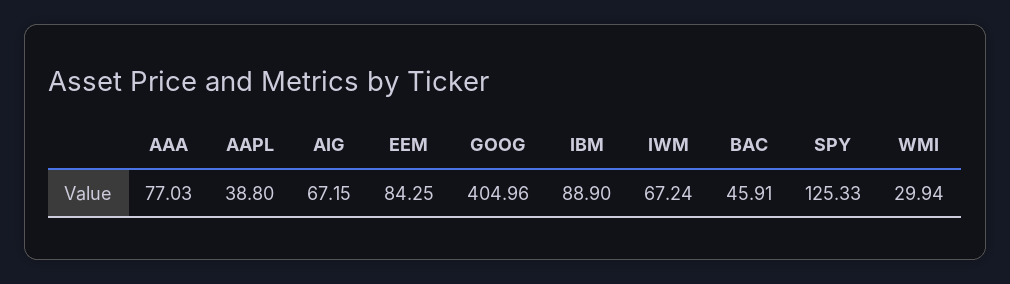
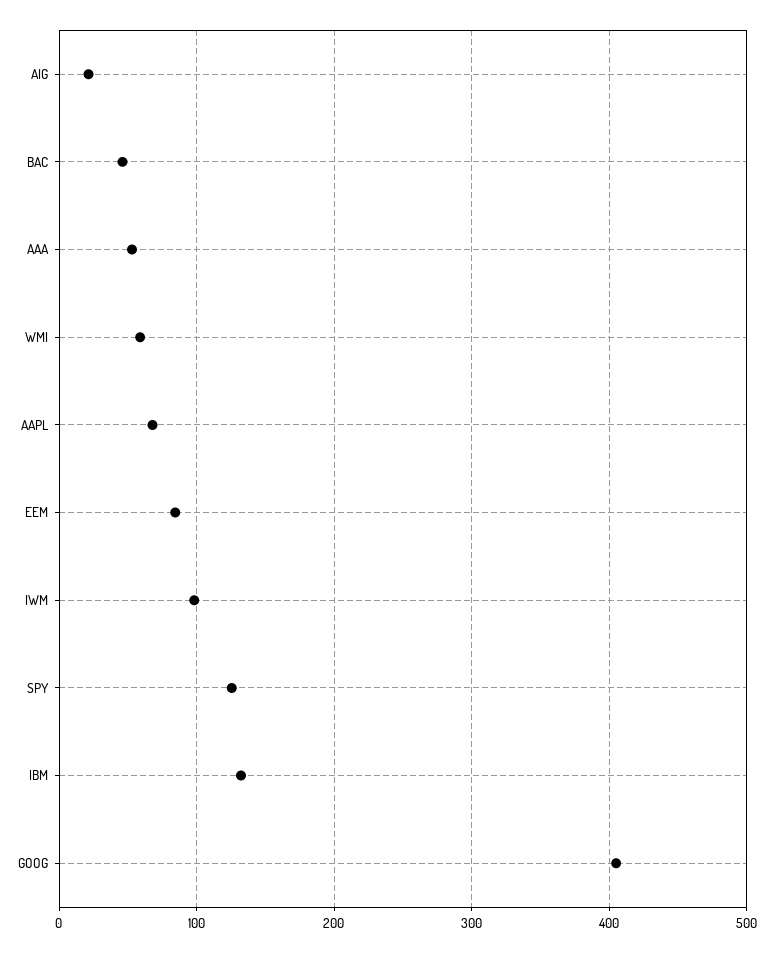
AAA: 77.03 -> 50
AAPL: 38.8 -> 70
AIG: 67.15 -> 20
IBM: 88.9 -> 130
IWM: 67.24 -> 100
WMI: 29.94 -> 60

